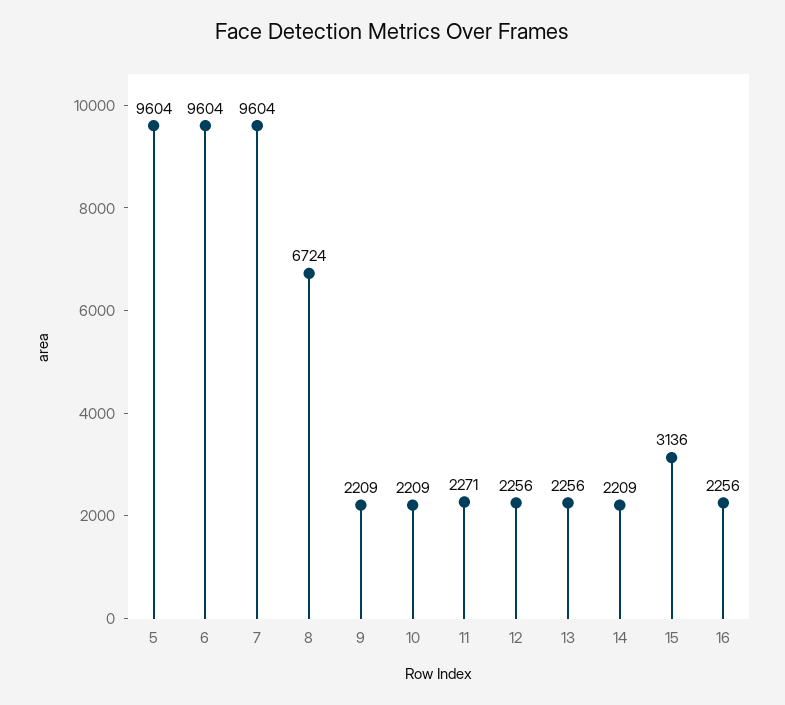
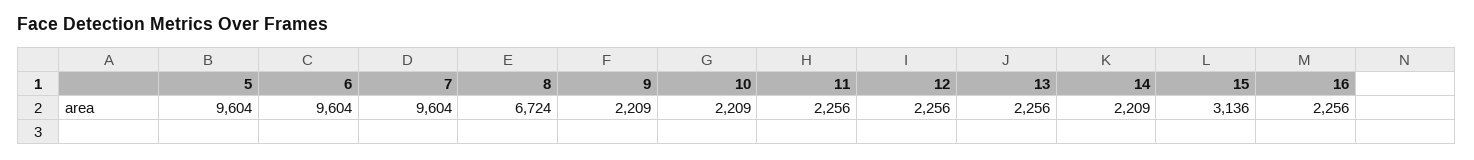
11: 2271 -> 2256

